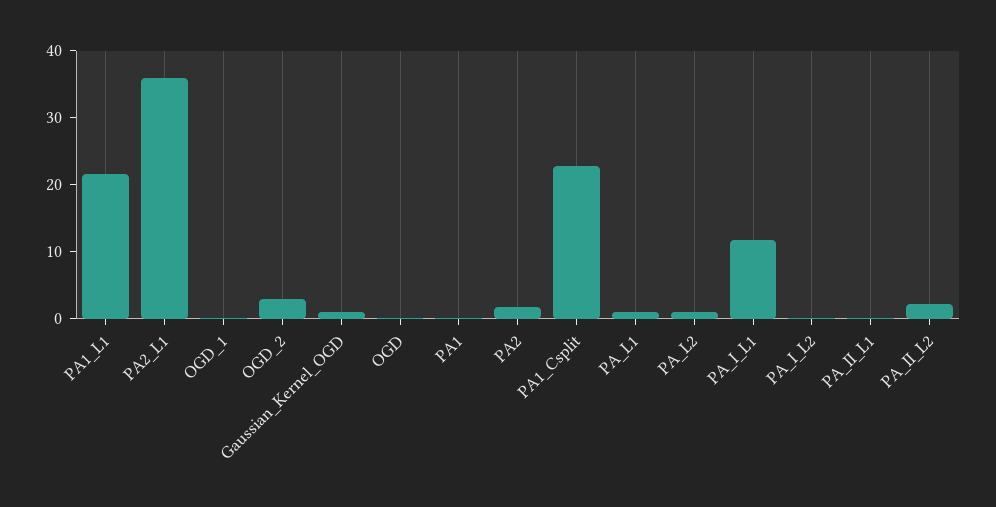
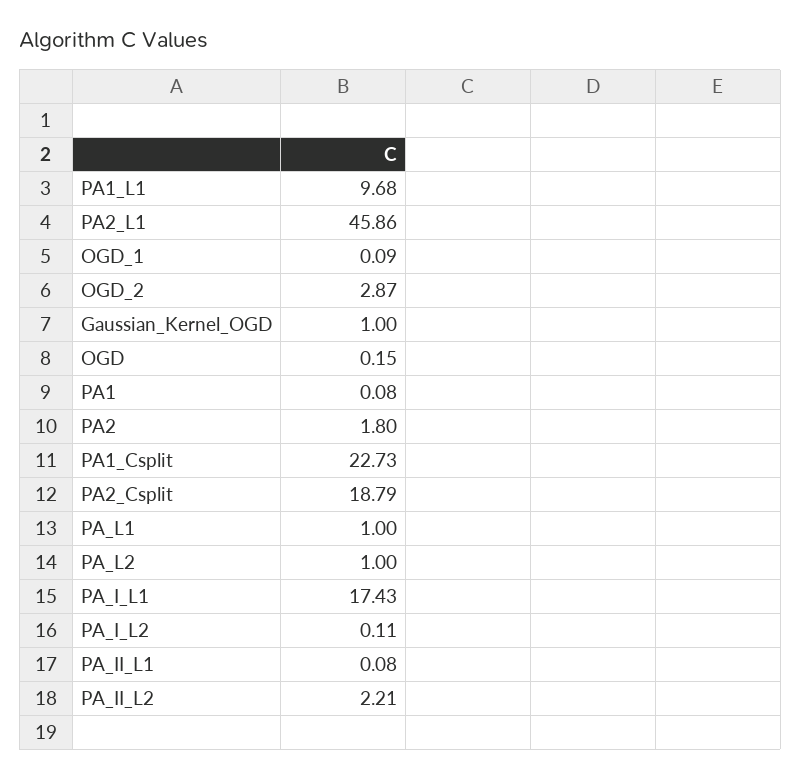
PA1_L1: 22 -> 9.68
PA2_L1: 36 -> 45.86
PA_I_L1: 12 -> 17.43
PA2_Csplit: none -> 18.79

